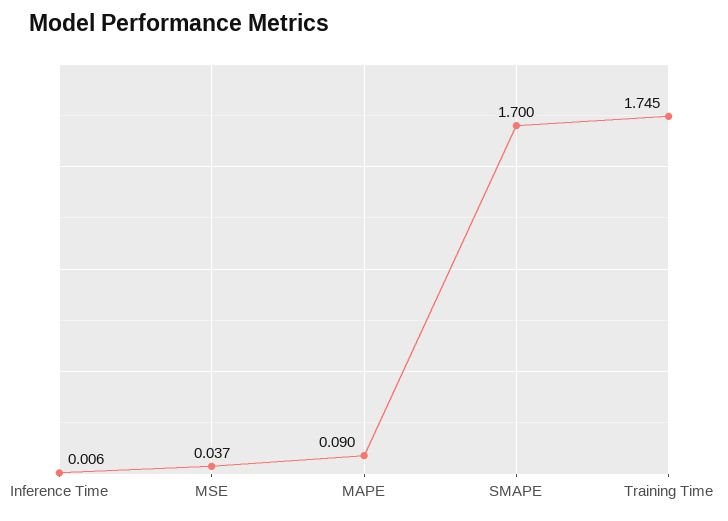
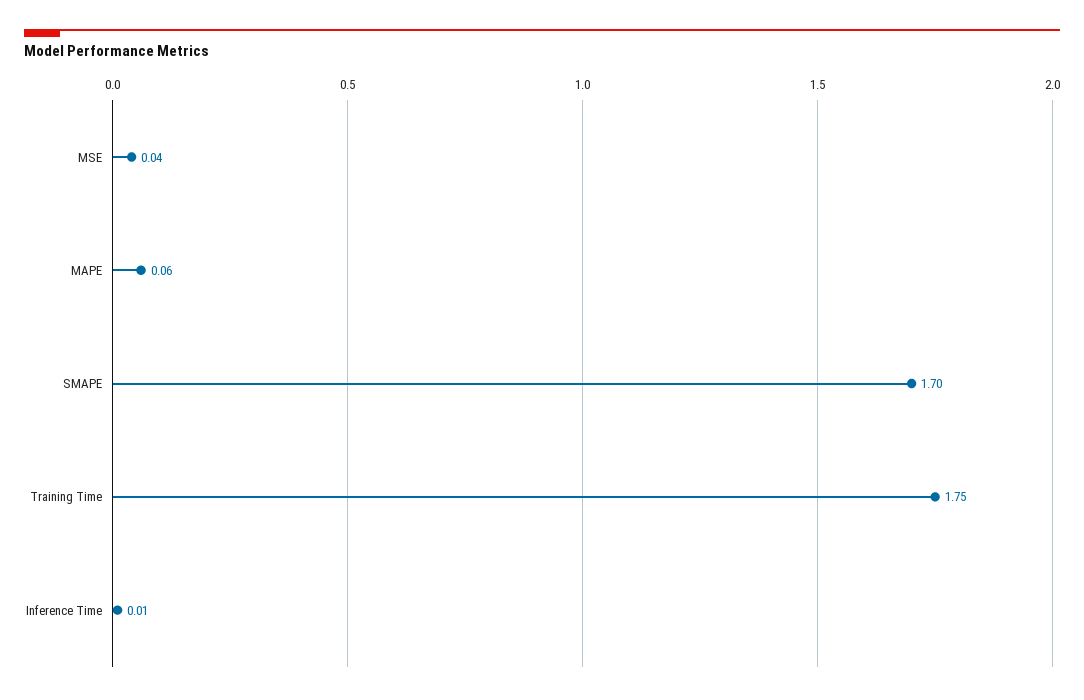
MAPE: 0.09 -> 0.06

